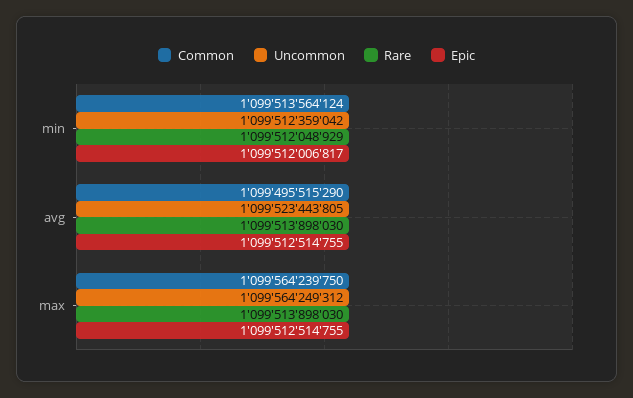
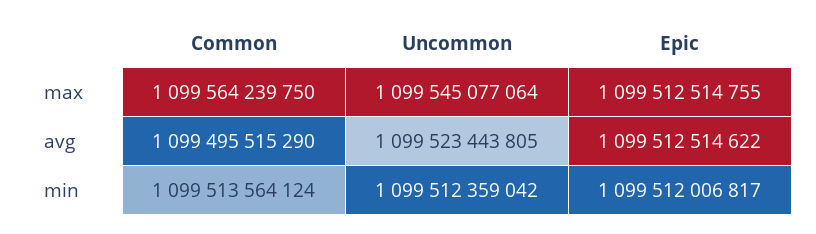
Rare, min: 1099512048929 -> none
Rare, avg: 1099513898030 -> none
Epic, avg: 1099512514755 -> 1099512514622
Uncommon, max: 1099564249312 -> 1099545077064
Rare, max: 1099513898030 -> none

